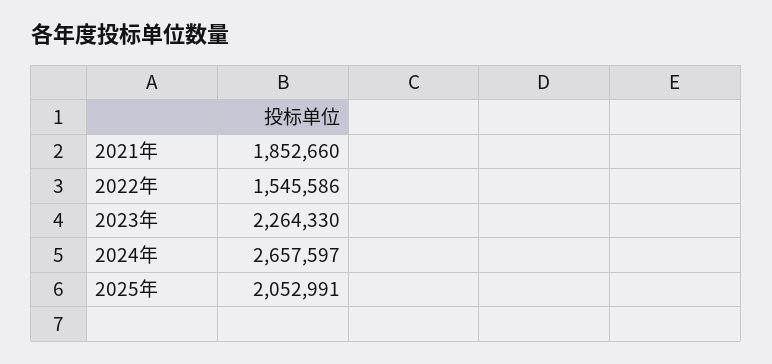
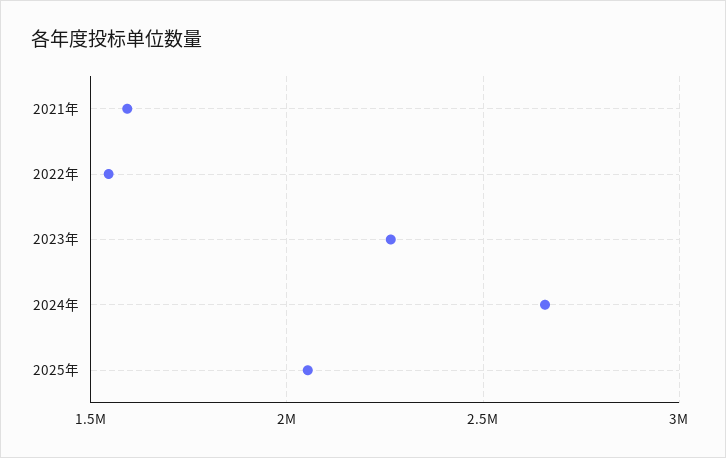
2021年: 1852660 -> 1600000

